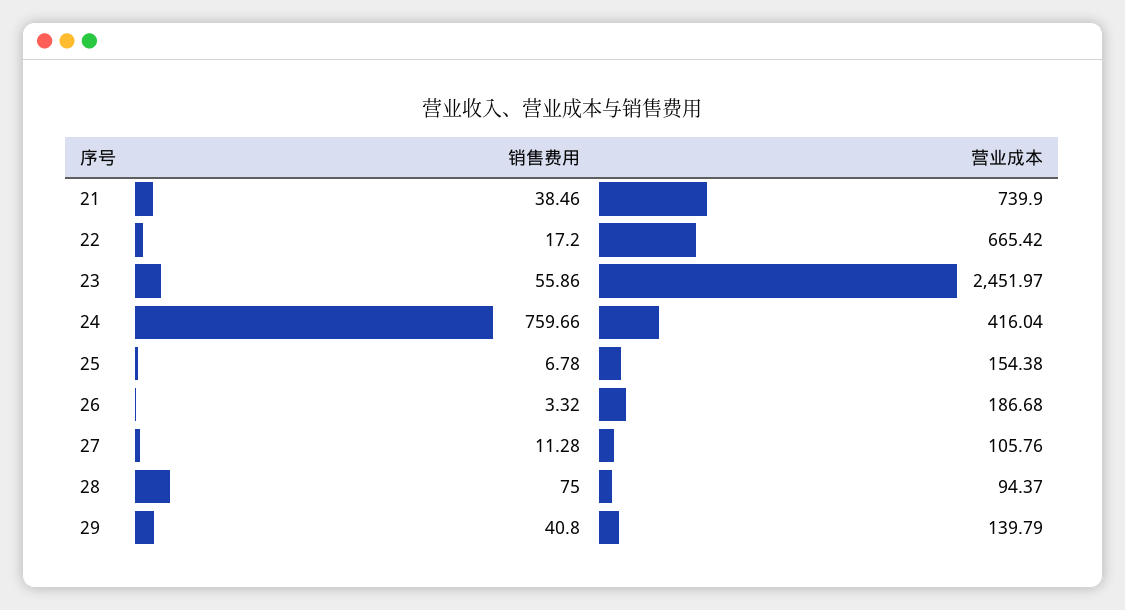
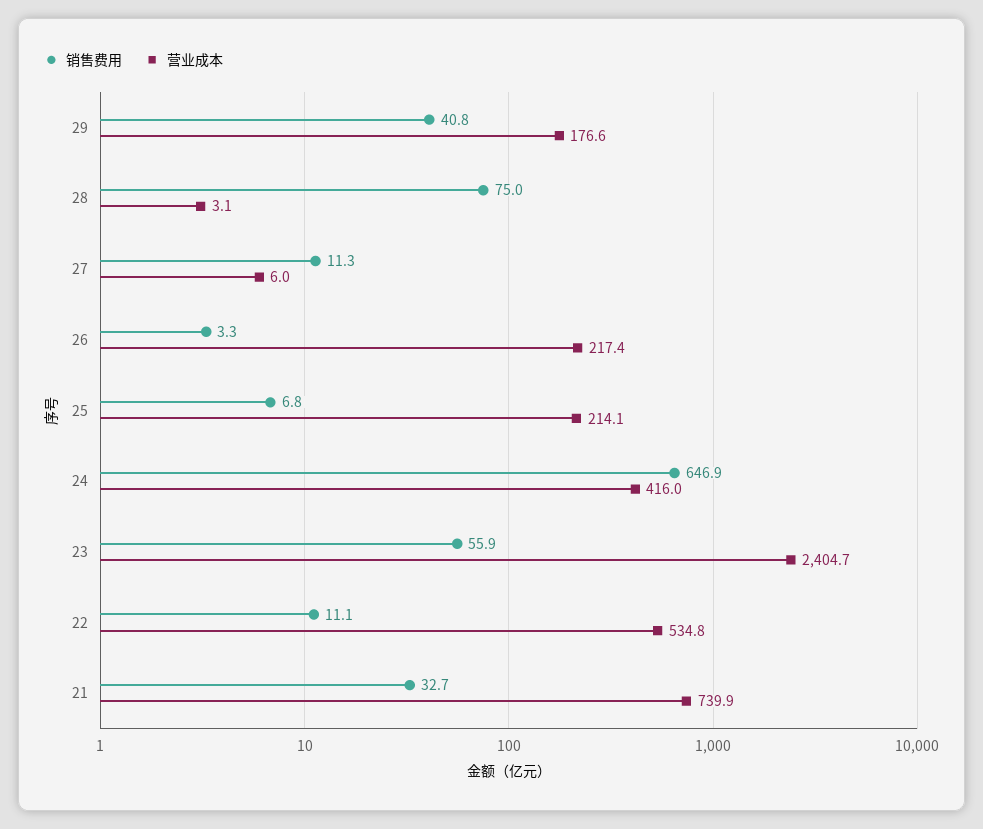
销售费用, 21: 38.46 -> 32.7
销售费用, 22: 17.2 -> 11.1
营业成本, 22: 665.42 -> 534.8
营业成本, 23: 2451.97 -> 2404.7
销售费用, 24: 759.66 -> 646.9
营业成本, 25: 154.38 -> 214.1
营业成本, 26: 186.68 -> 217.4
营业成本, 27: 105.76 -> 6
营业成本, 28: 94.37 -> 3.1
营业成本, 29: 139.79 -> 176.6

